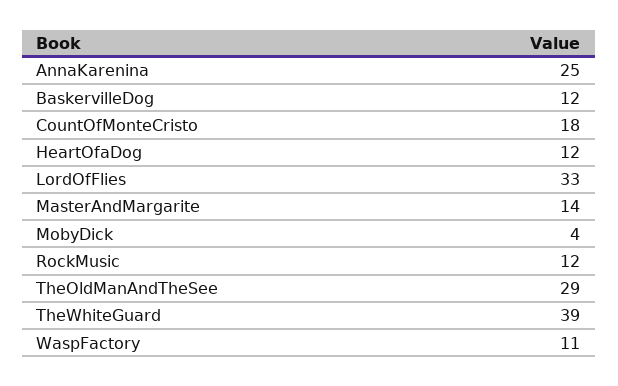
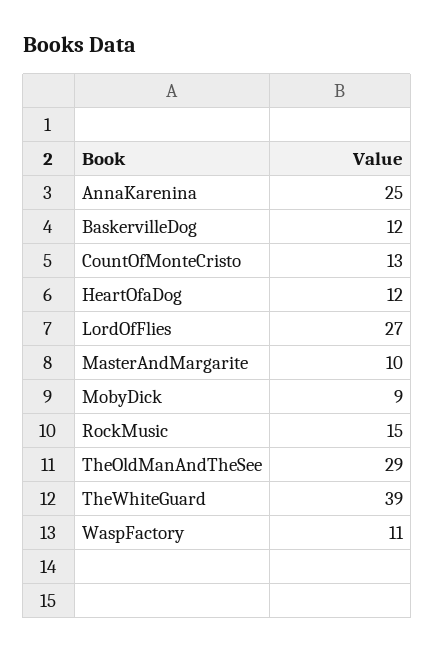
CountOfMonteCristo: 18 -> 13
LordOfFlies: 33 -> 27
MasterAndMargarite: 14 -> 10
MobyDick: 4 -> 9
RockMusic: 12 -> 15

